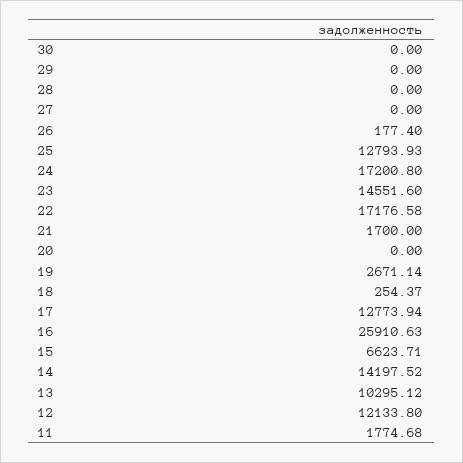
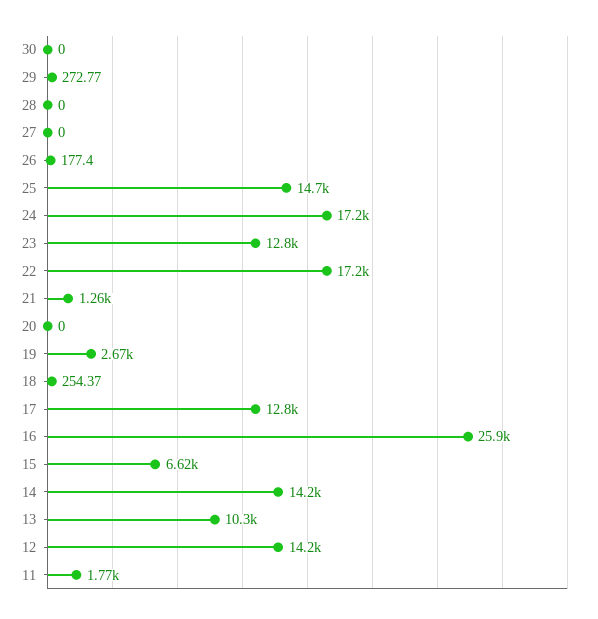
29: 0 -> 272.77
25: 12793.93 -> 14700
23: 14551.6 -> 12800
21: 1700 -> 1260
12: 12133.8 -> 14200

